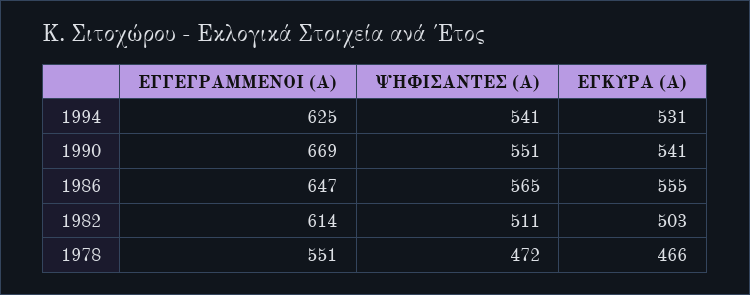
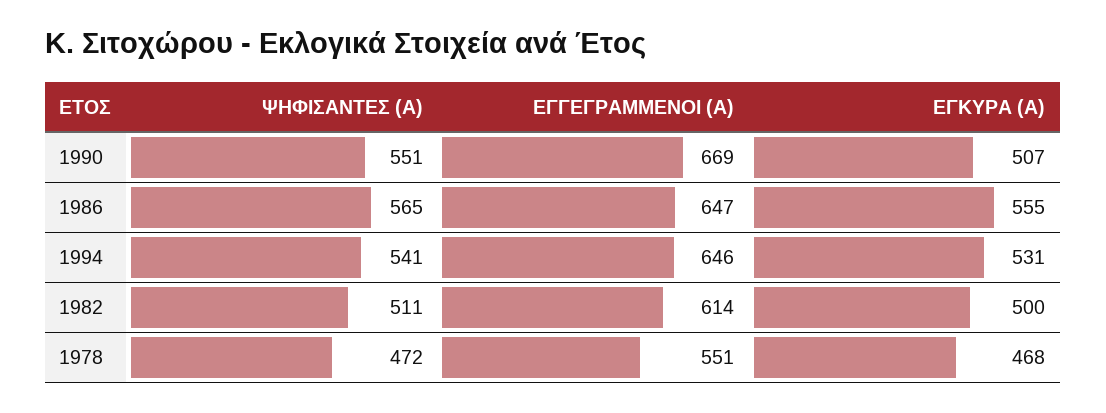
ΕΓΓΕΓΡΑΜΜΕΝΟΙ (Α), 1994: 625 -> 646
ΕΓΚΥΡΑ (Α), 1990: 541 -> 507
ΕΓΚΥΡΑ (Α), 1982: 503 -> 500
ΕΓΚΥΡΑ (Α), 1978: 466 -> 468

